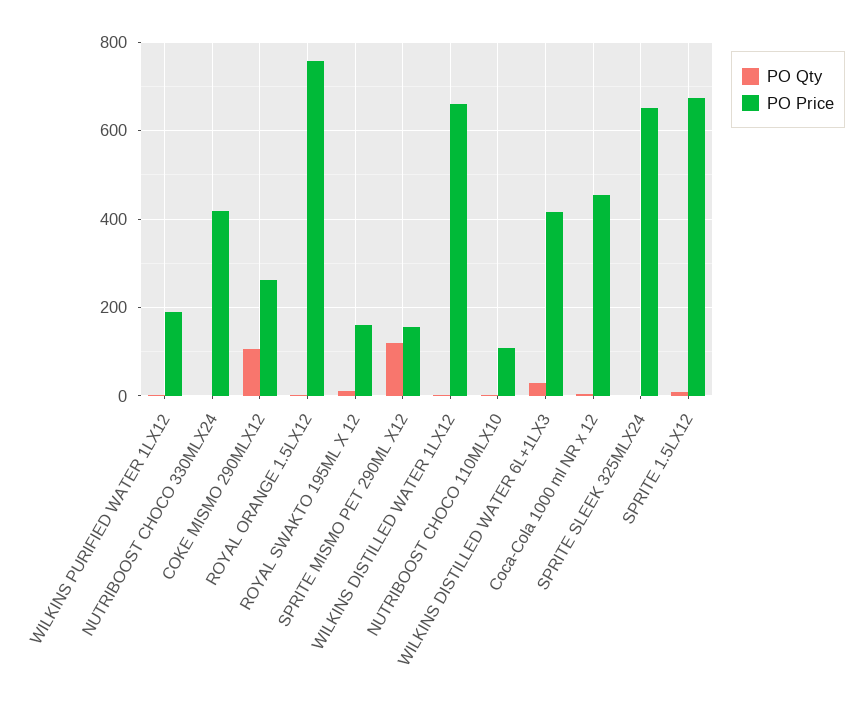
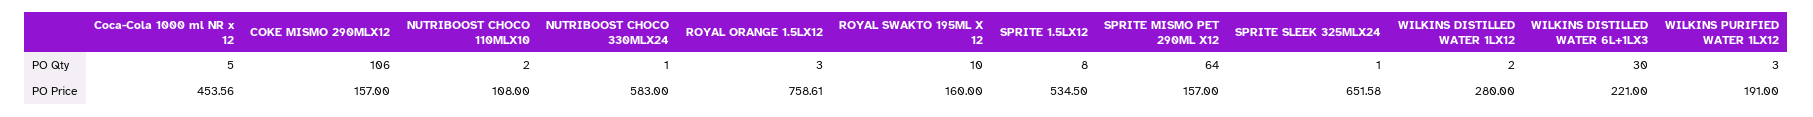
PO Price, NUTRIBOOST CHOCO 330MLX24: 420 -> 583
PO Price, COKE MISMO 290MLX12: 260 -> 157
PO Qty, SPRITE MISMO PET 290ML X12: 120 -> 64
PO Price, WILKINS DISTILLED WATER 1LX12: 660 -> 280
PO Price, WILKINS DISTILLED WATER 6L+1LX3: 420 -> 221
PO Price, SPRITE 1.5LX12: 680 -> 534.5

